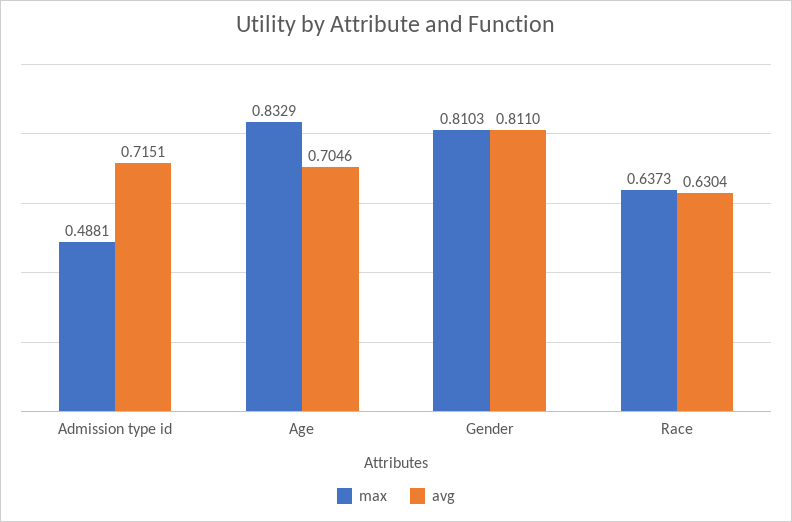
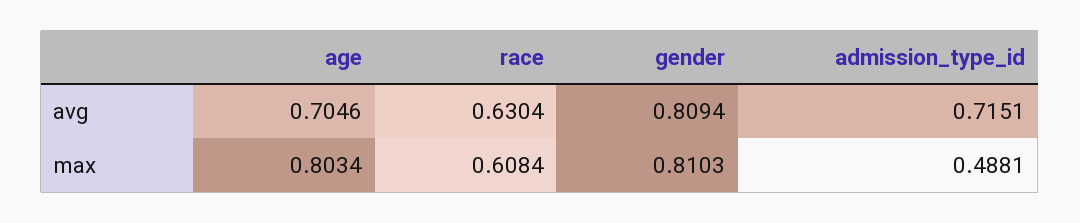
max, Age: 0.8329 -> 0.8034
avg, Gender: 0.811 -> 0.8094
max, Race: 0.6373 -> 0.6084

